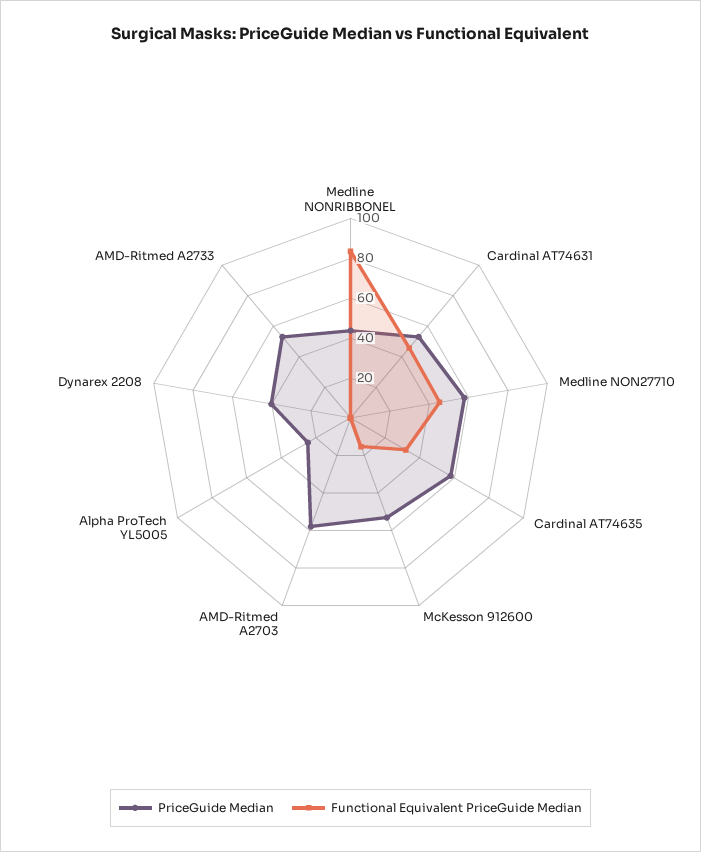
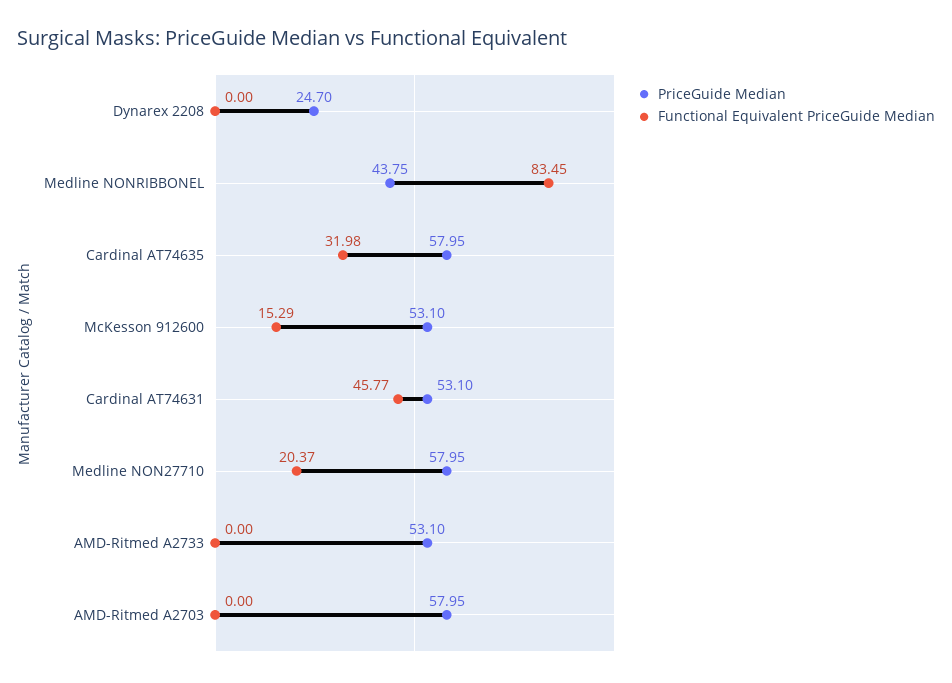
Functional Equivalent PriceGuide Median, Medline NON27710: 45 -> 20.37
PriceGuide Median, Alpha ProTech YL5005: 25 -> none
Functional Equivalent PriceGuide Median, Alpha ProTech YL5005: 0 -> none
PriceGuide Median, Dynarex 2208: 40 -> 24.7

